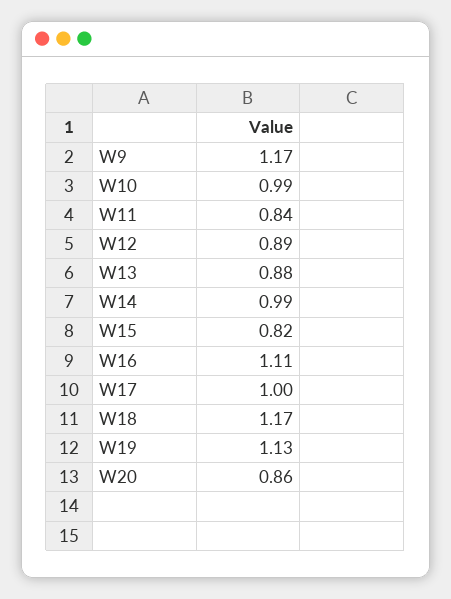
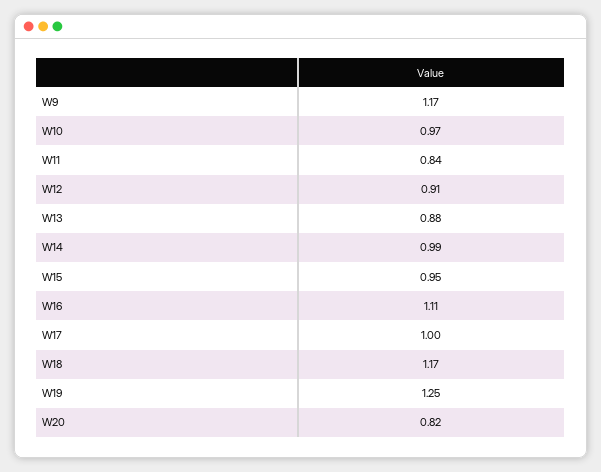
W10: 0.99 -> 0.97
W12: 0.89 -> 0.91
W15: 0.82 -> 0.95
W19: 1.13 -> 1.25
W20: 0.86 -> 0.82

